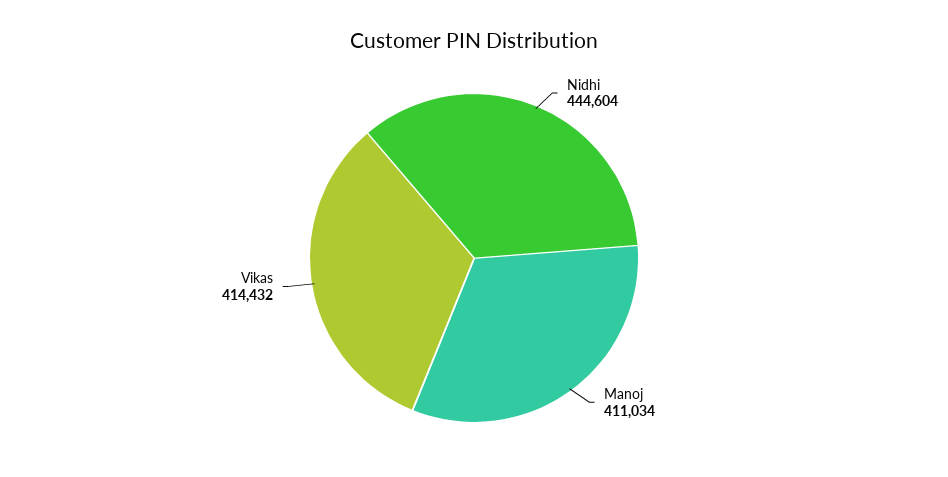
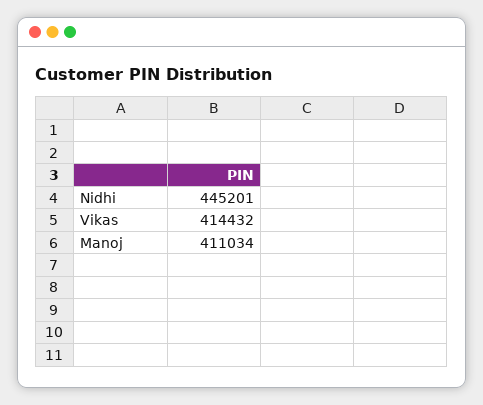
Nidhi: 444604 -> 445201

